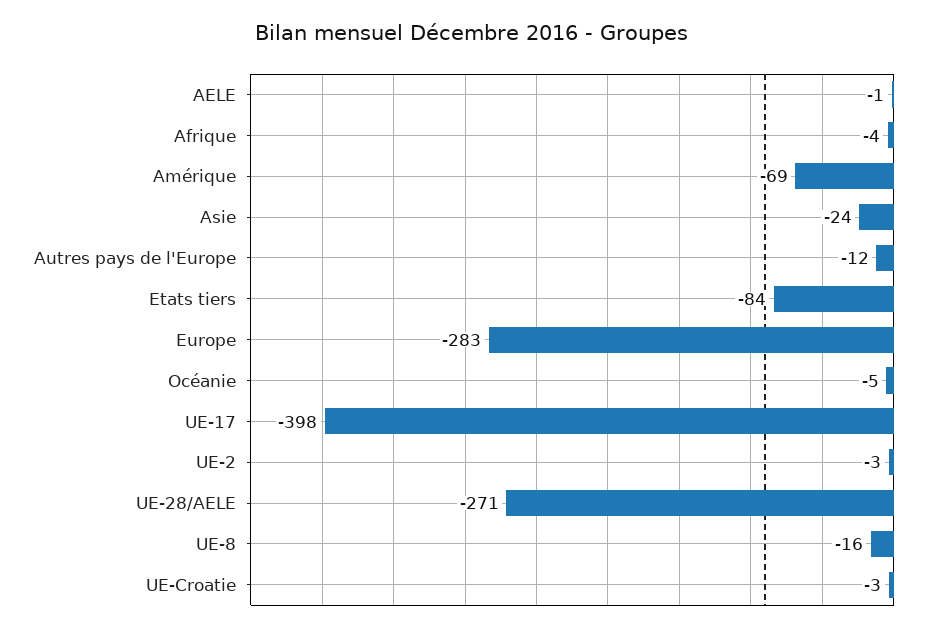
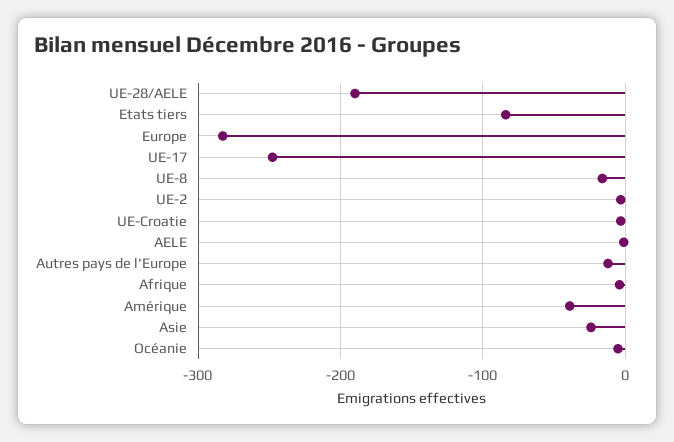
Amérique: -69 -> -40
UE-17: -398 -> -250
UE-28/AELE: -271 -> -190

